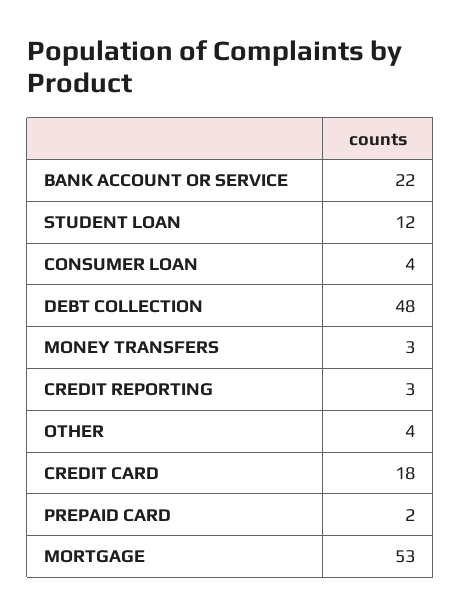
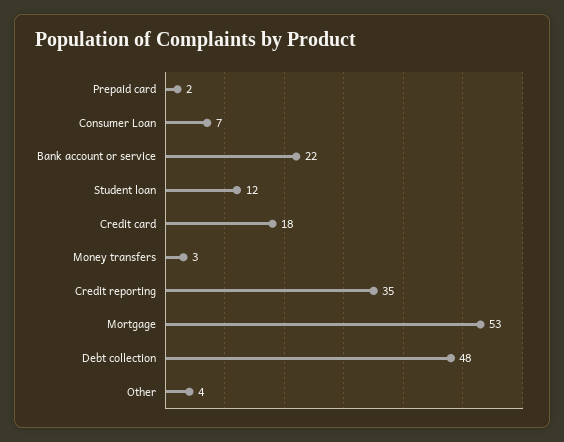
CONSUMER LOAN: 4 -> 7
CREDIT REPORTING: 3 -> 35

